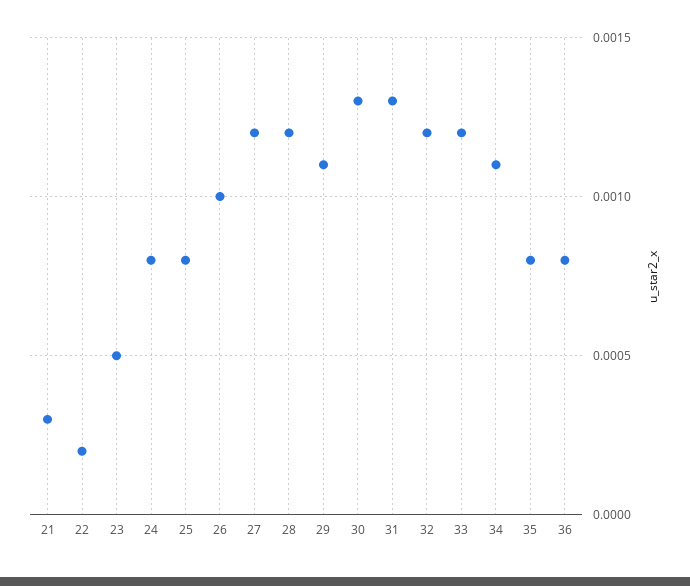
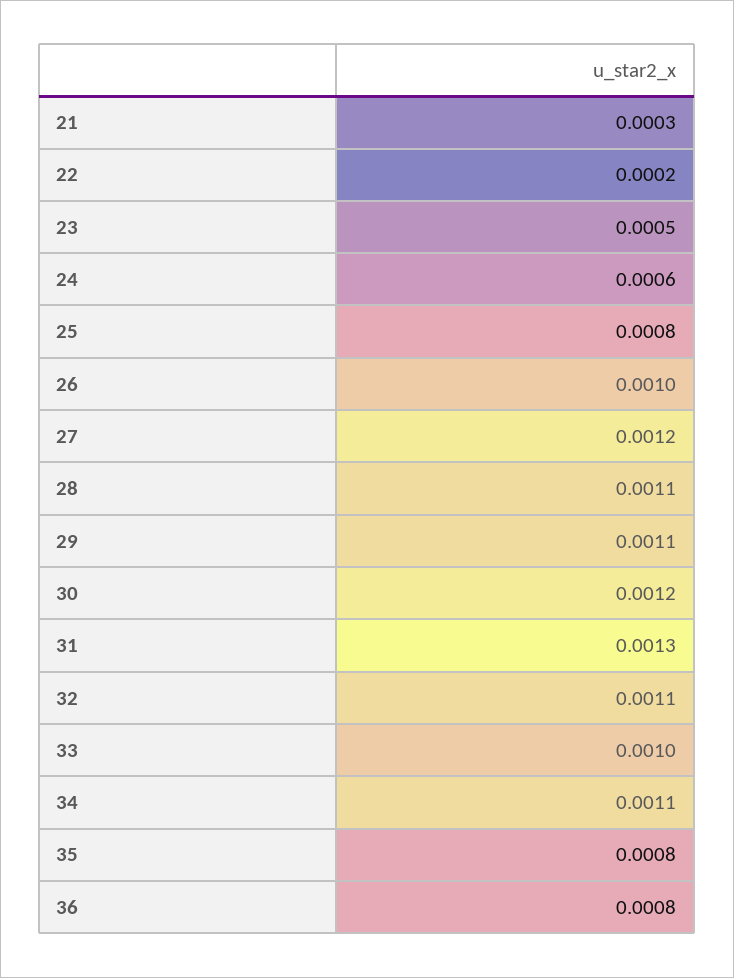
24: 0.0008 -> 0.0006
28: 0.0012 -> 0.0011
30: 0.0013 -> 0.0012
32: 0.0012 -> 0.0011
33: 0.0012 -> 0.001

